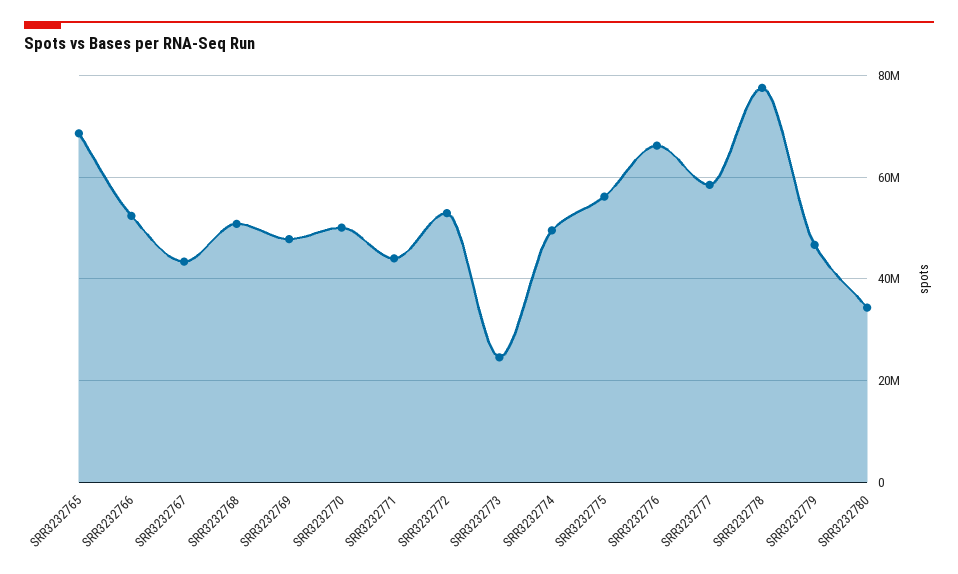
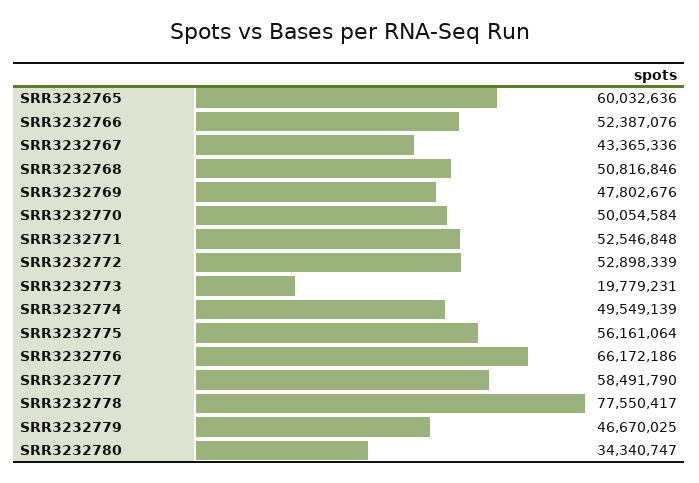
SRR3232765: 68000000 -> 60032636
SRR3232771: 44000000 -> 52546848
SRR3232773: 24000000 -> 19779231

